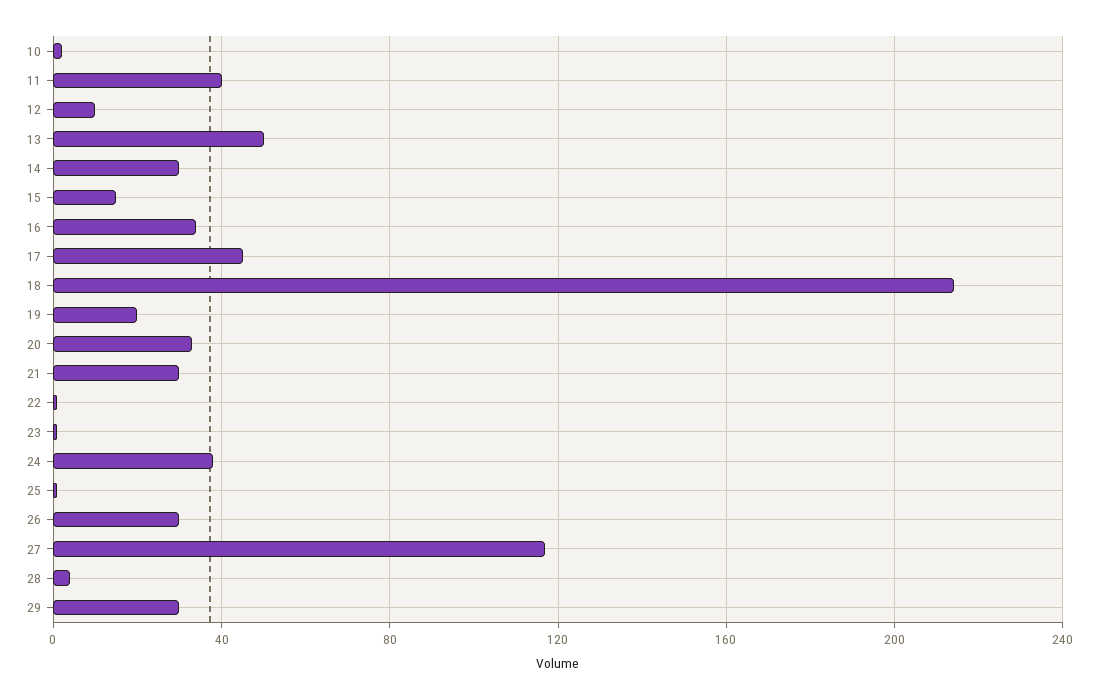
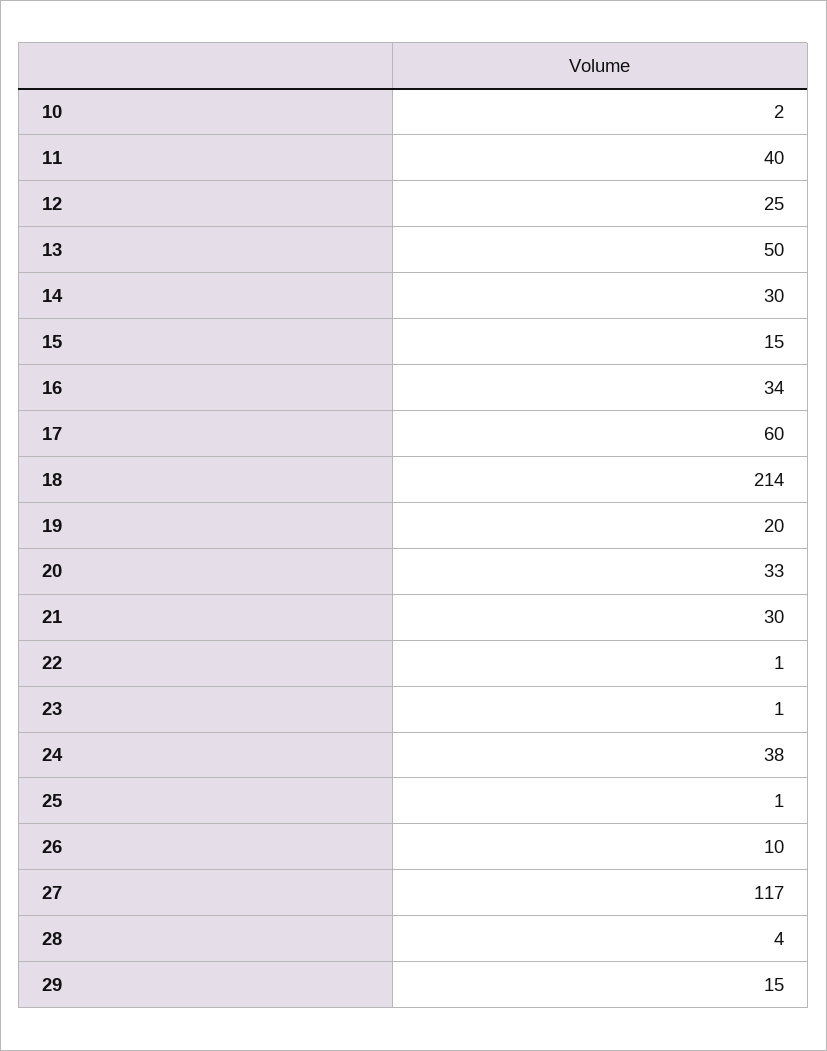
12: 10 -> 25
17: 45 -> 60
26: 30 -> 10
29: 30 -> 15

